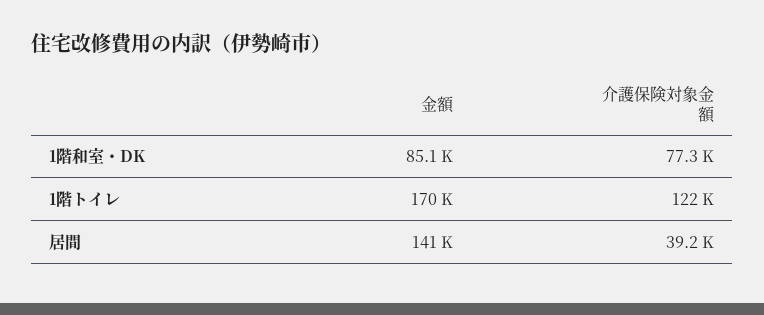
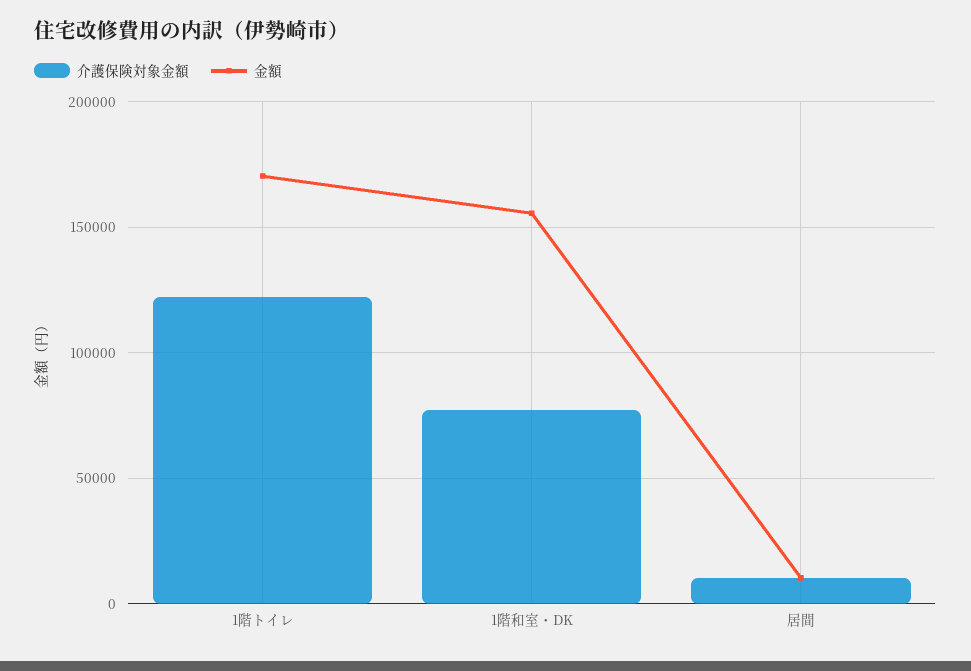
金額, 1階和室・DK: 85100 -> 155000
金額, 居間: 141000 -> 10000
介護保険対象金額, 居間: 39200 -> 10000

